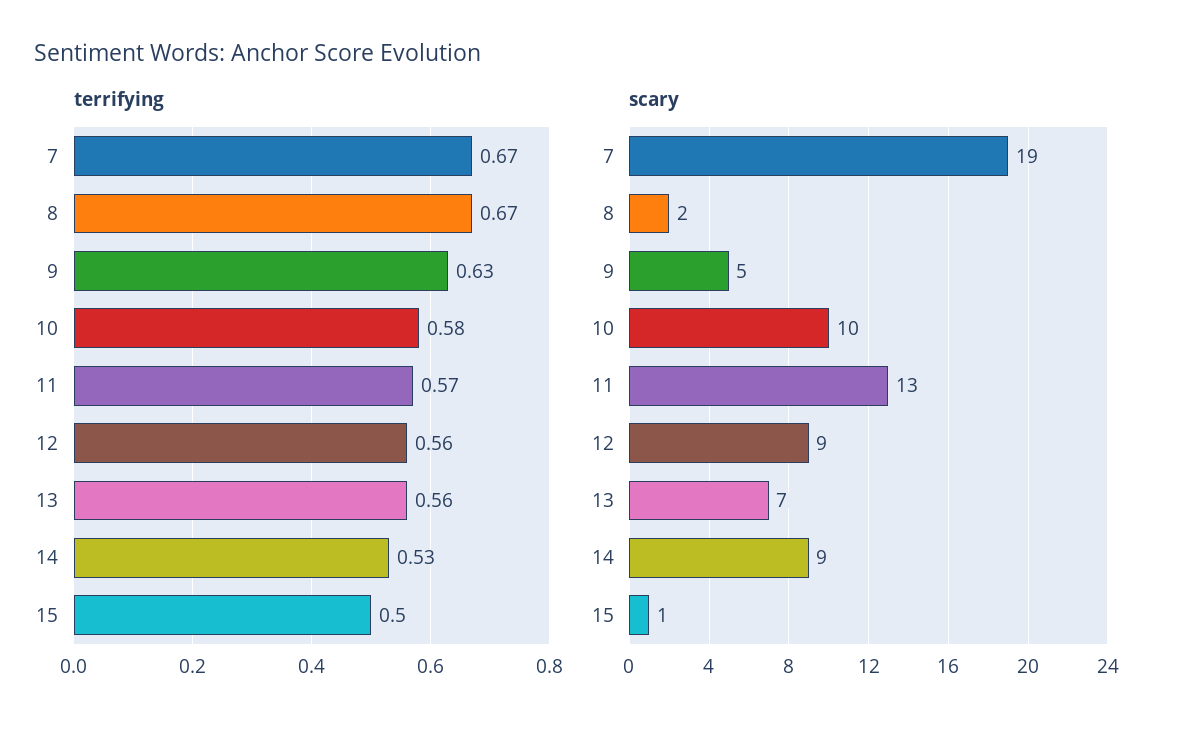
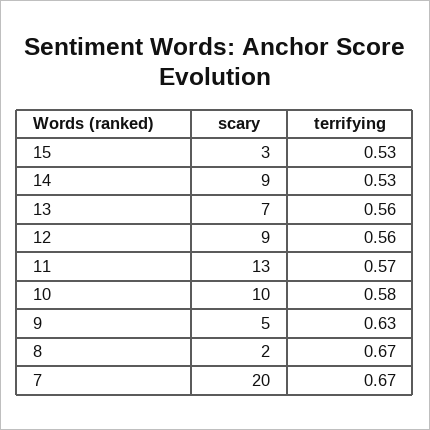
terrifying, 15: 0.5 -> 0.53
scary, 7: 19 -> 20
scary, 15: 1 -> 3

